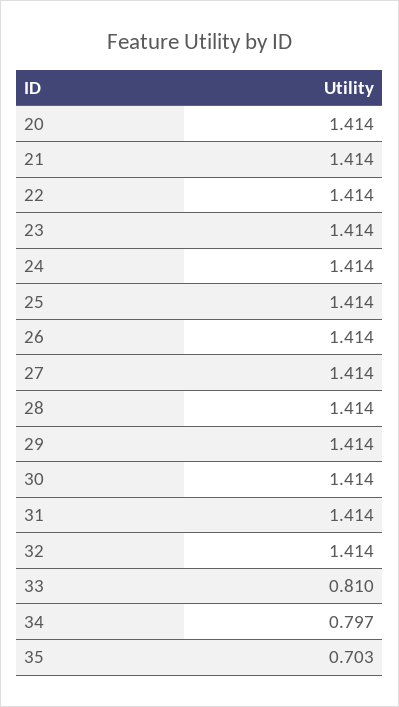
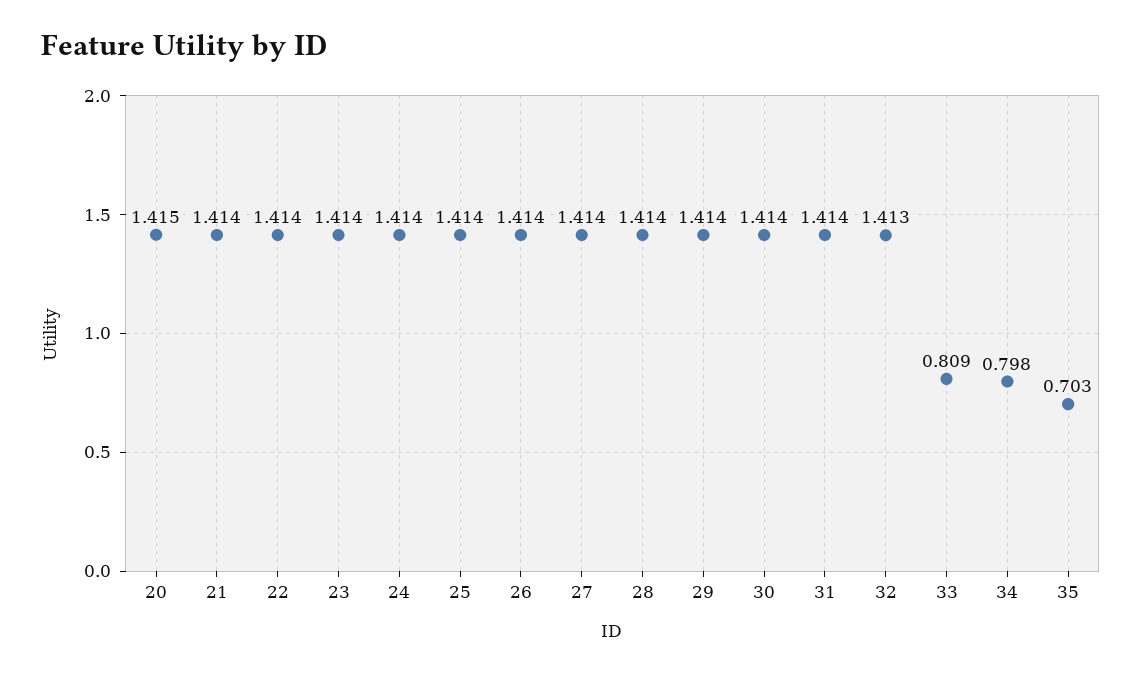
20: 1.414 -> 1.415
32: 1.414 -> 1.413
33: 0.81 -> 0.809
34: 0.797 -> 0.798

